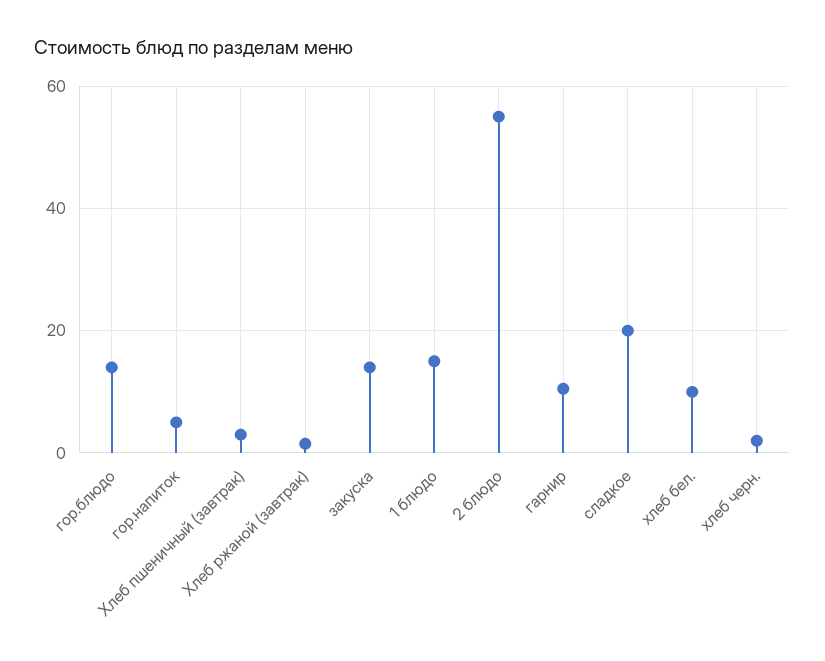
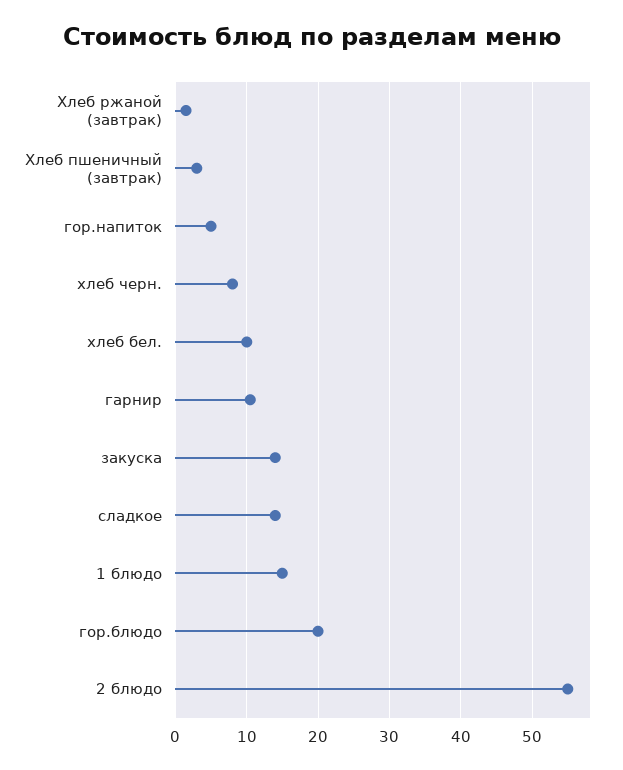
гор.блюдо: 14 -> 20
сладкое: 20 -> 14
хлеб черн.: 2 -> 8

